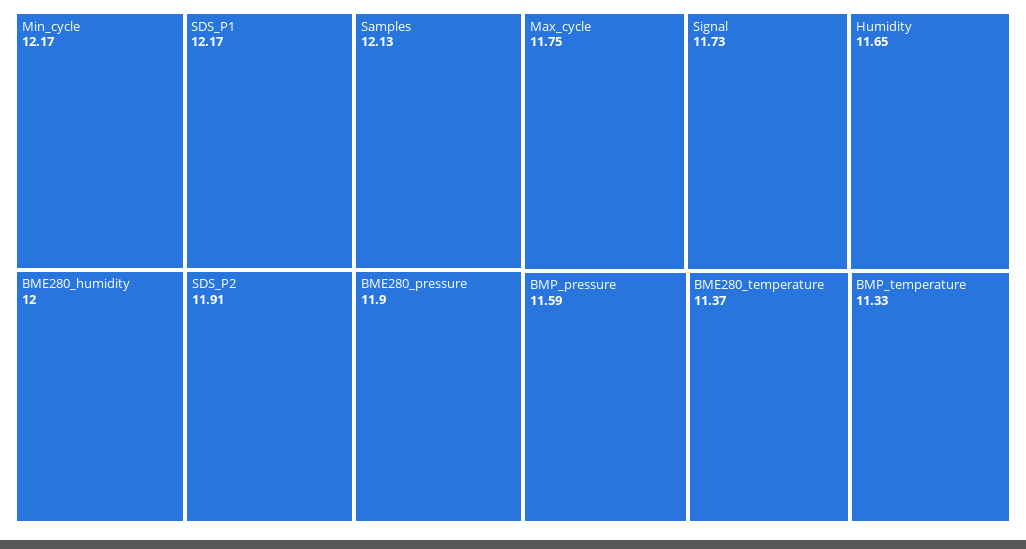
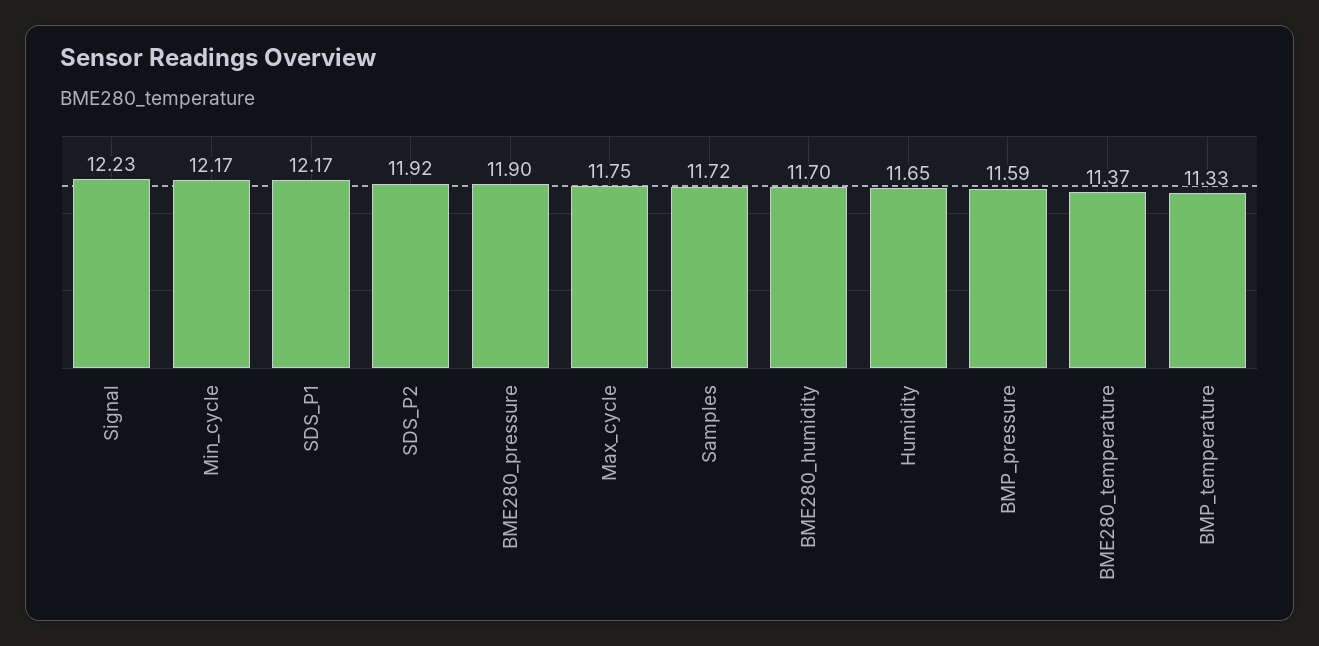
Samples: 12.13 -> 11.72
BME280_humidity: 12 -> 11.7
SDS_P2: 11.91 -> 11.92
Signal: 11.73 -> 12.23

